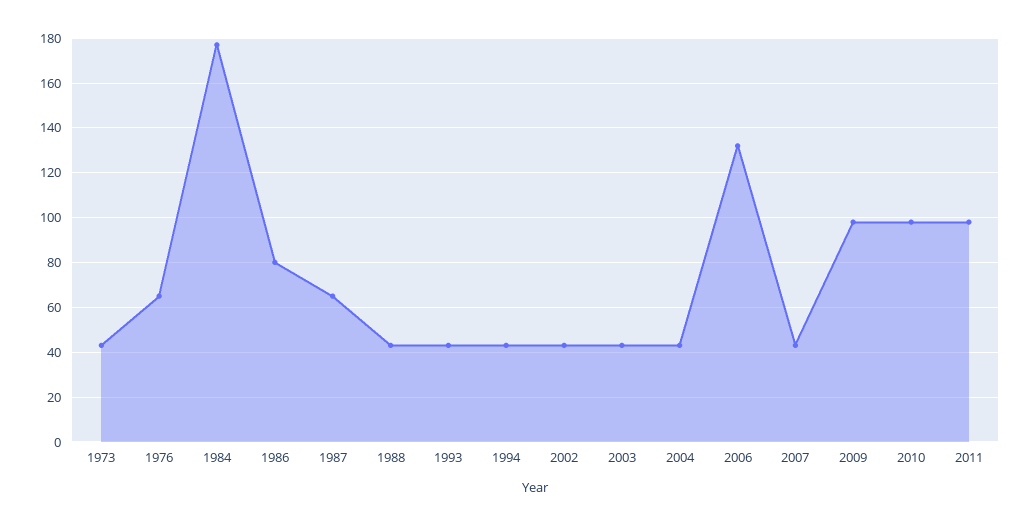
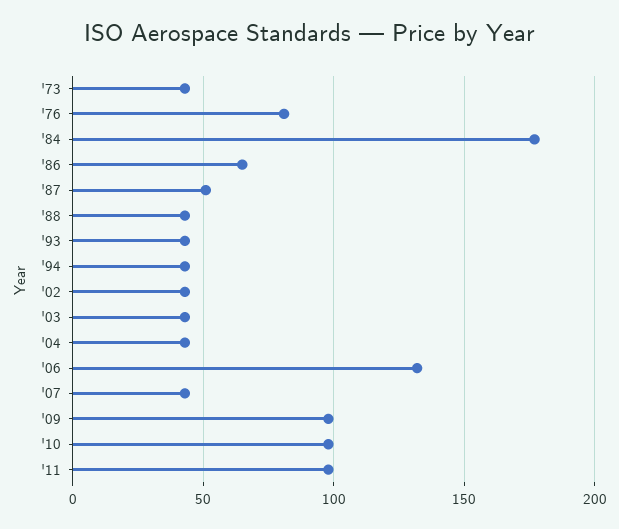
1976: 65 -> 80
1986: 80 -> 65
1987: 65 -> 50

